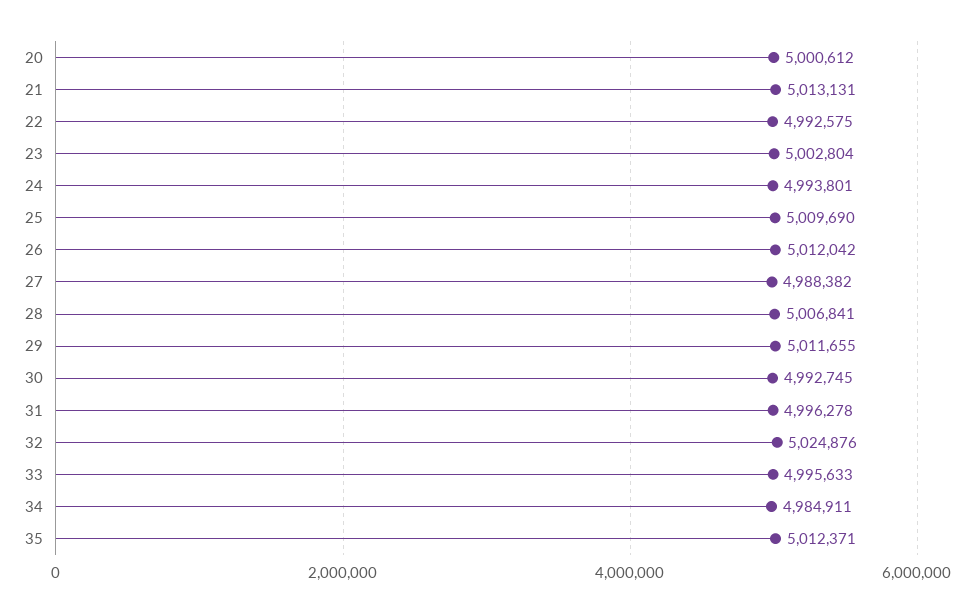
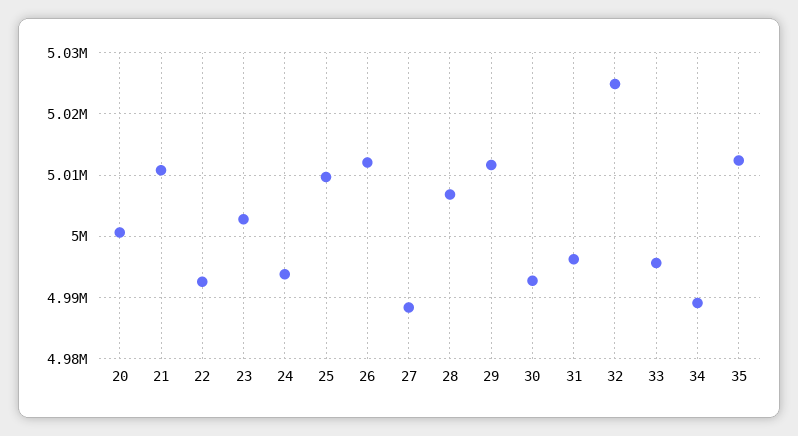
21: 5013131 -> 5011000
34: 4984911 -> 4989000

